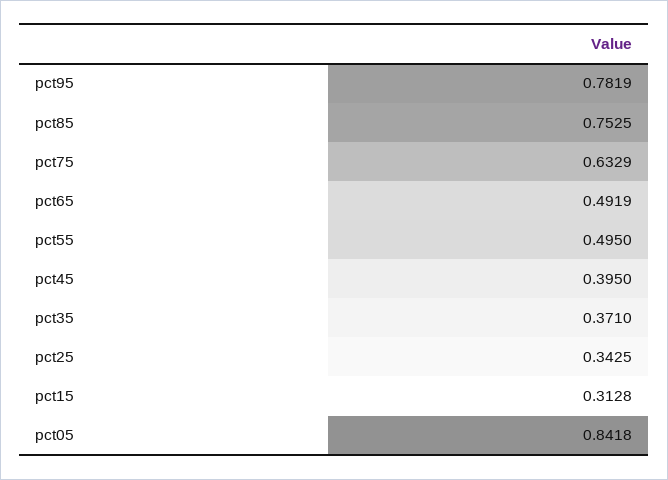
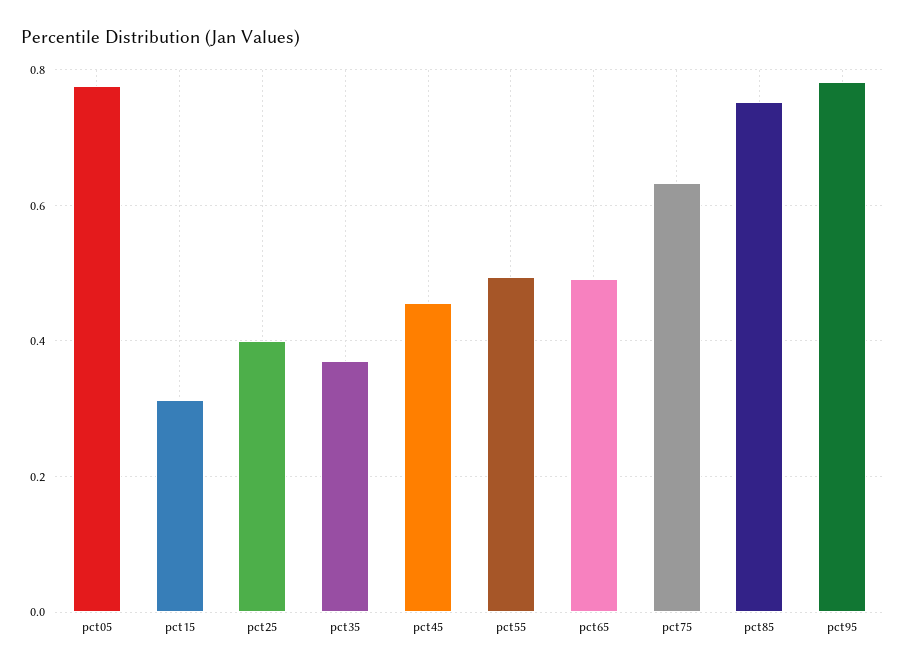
pct45: 0.395 -> 0.46
pct25: 0.3425 -> 0.4
pct05: 0.8418 -> 0.78

